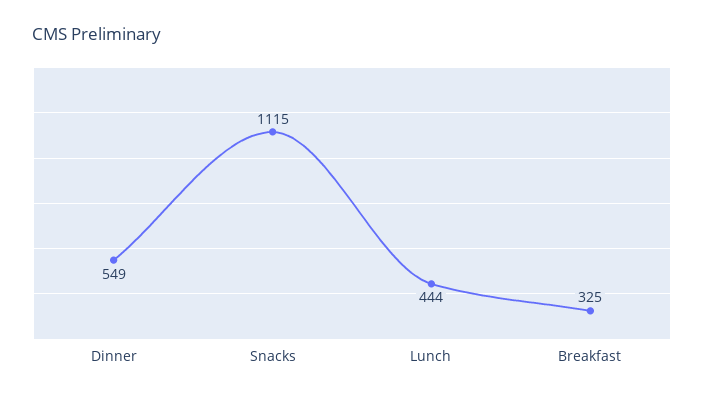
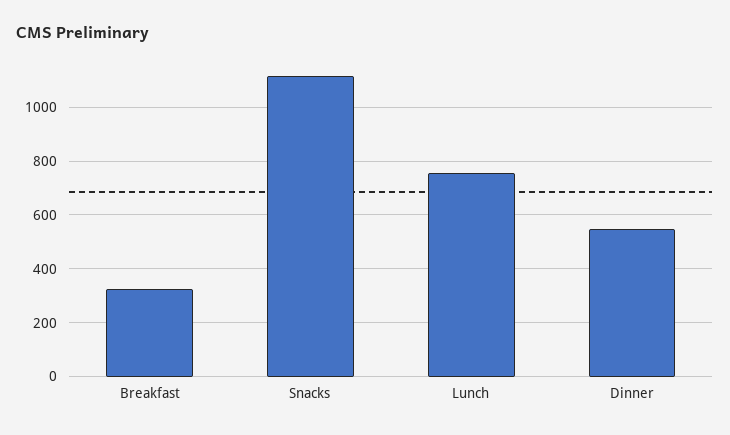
Lunch: 444 -> 750

